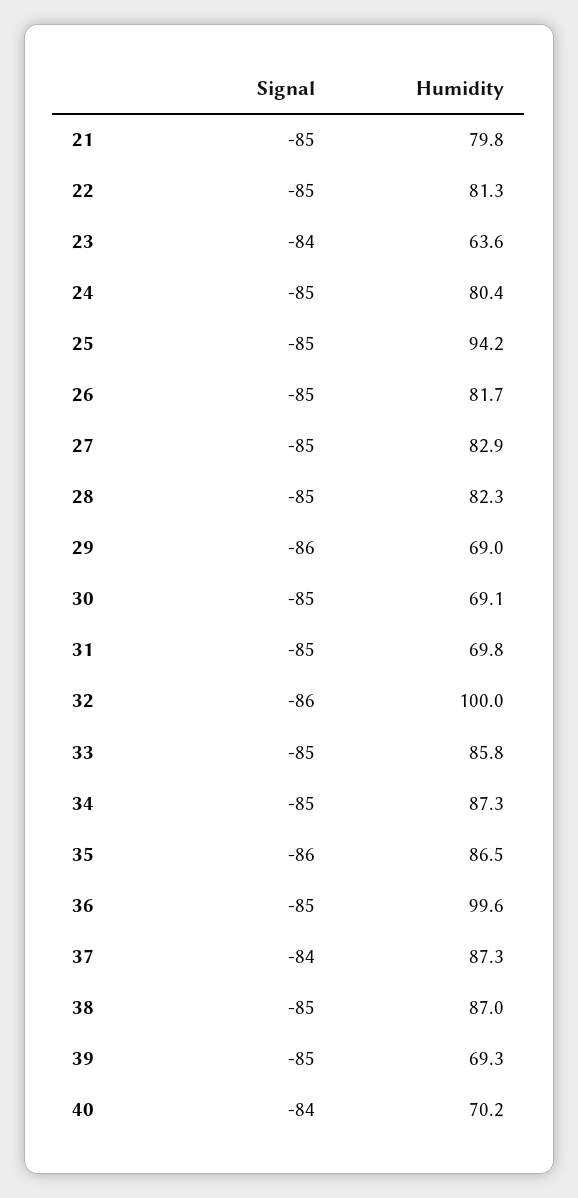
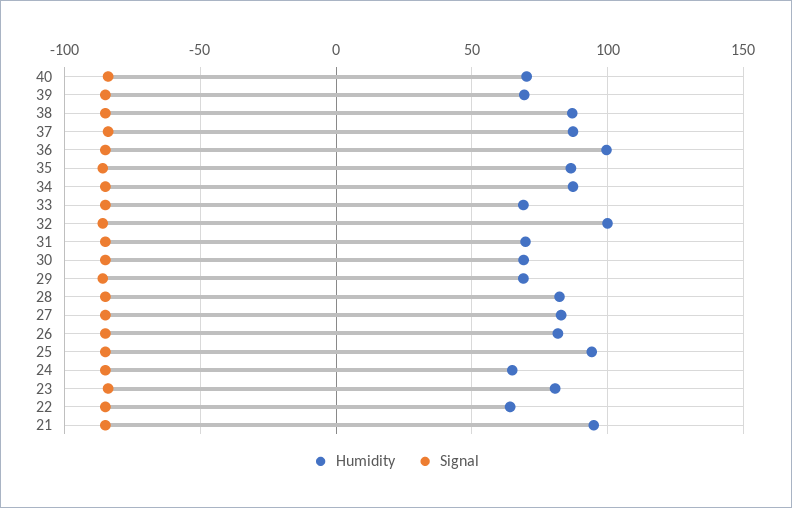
Humidity, 21: 79.8 -> 95
Humidity, 22: 81.3 -> 65
Humidity, 23: 63.6 -> 80
Humidity, 24: 80.4 -> 65
Humidity, 33: 85.8 -> 70

